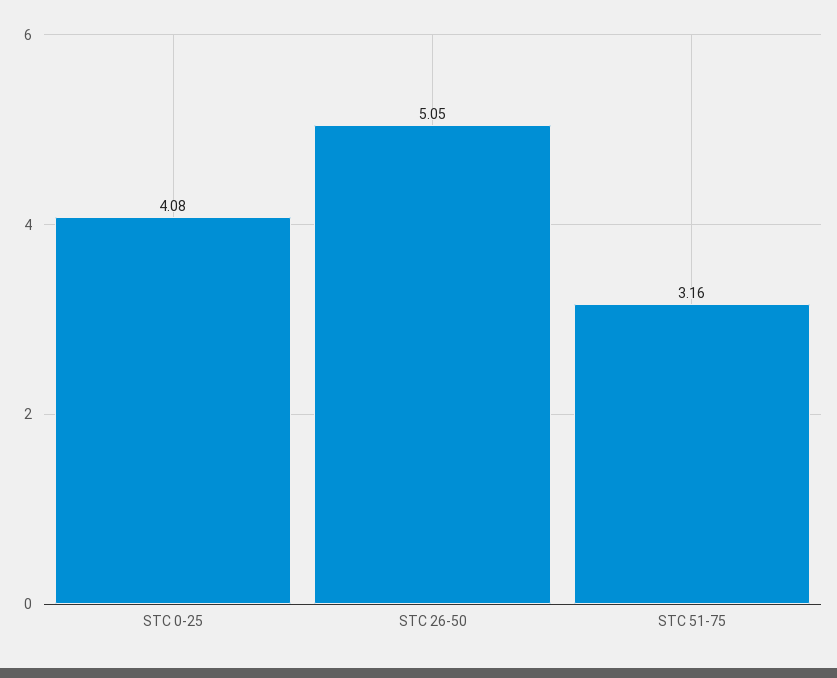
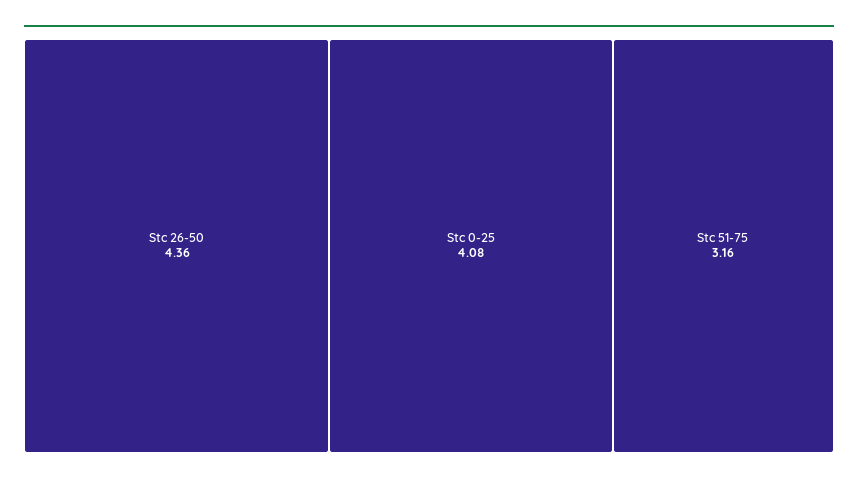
STC 26-50: 5.05 -> 4.36

